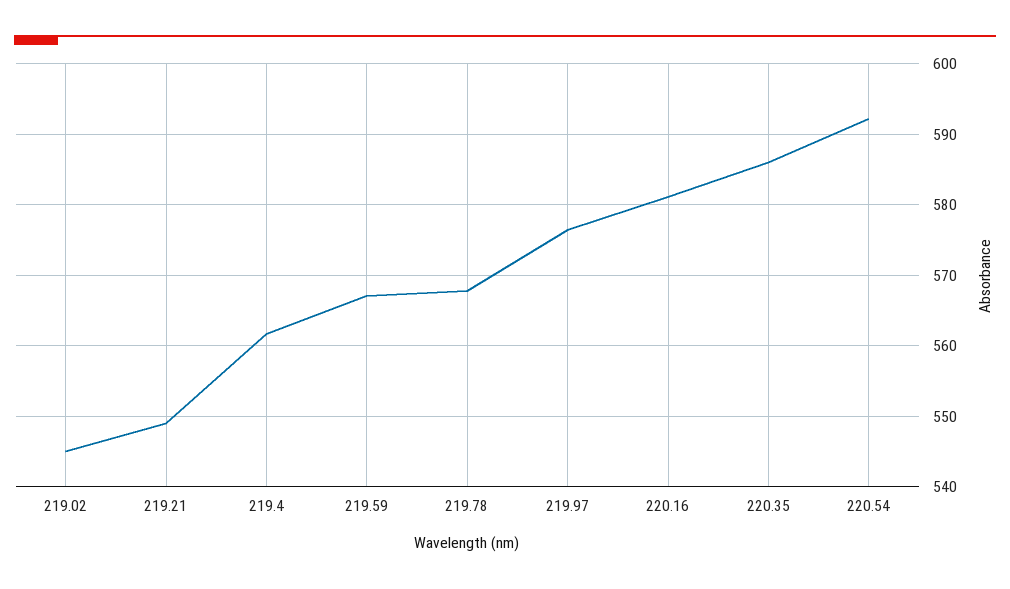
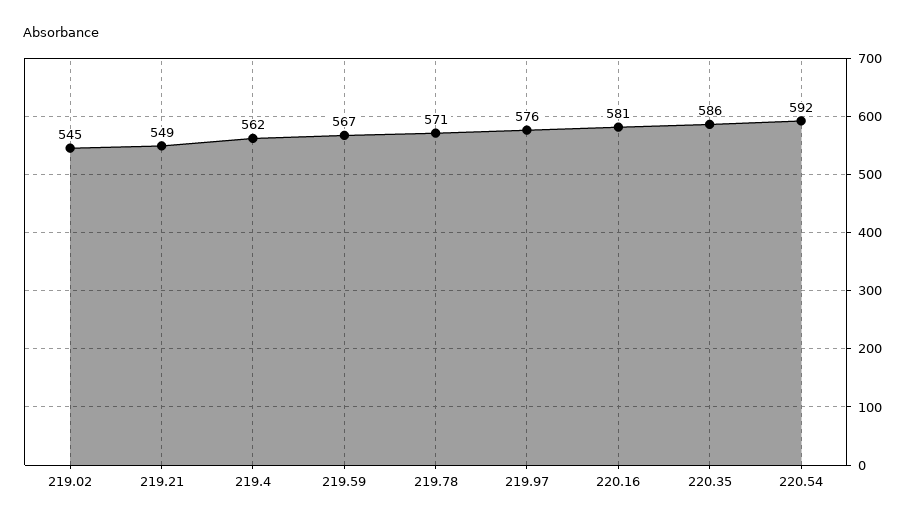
219.78: 568 -> 571

